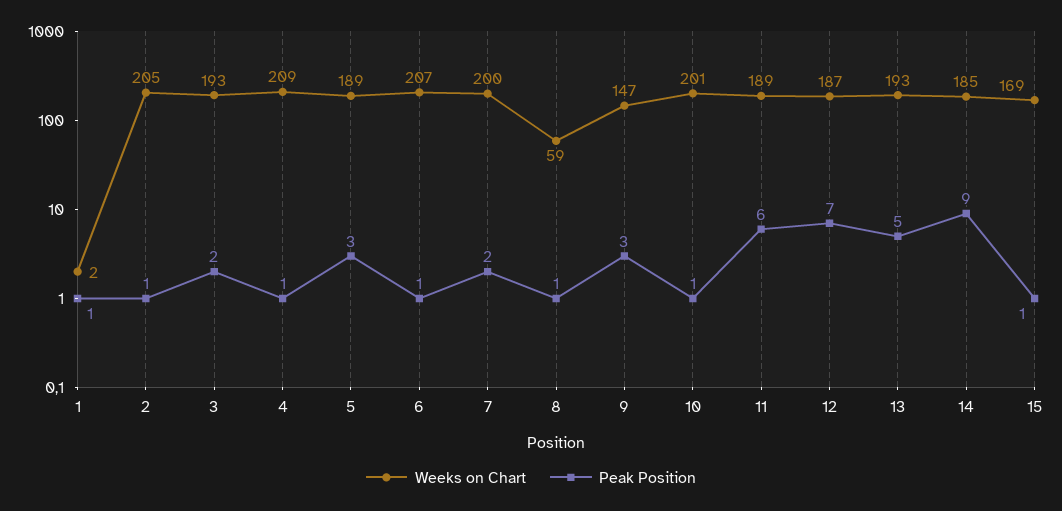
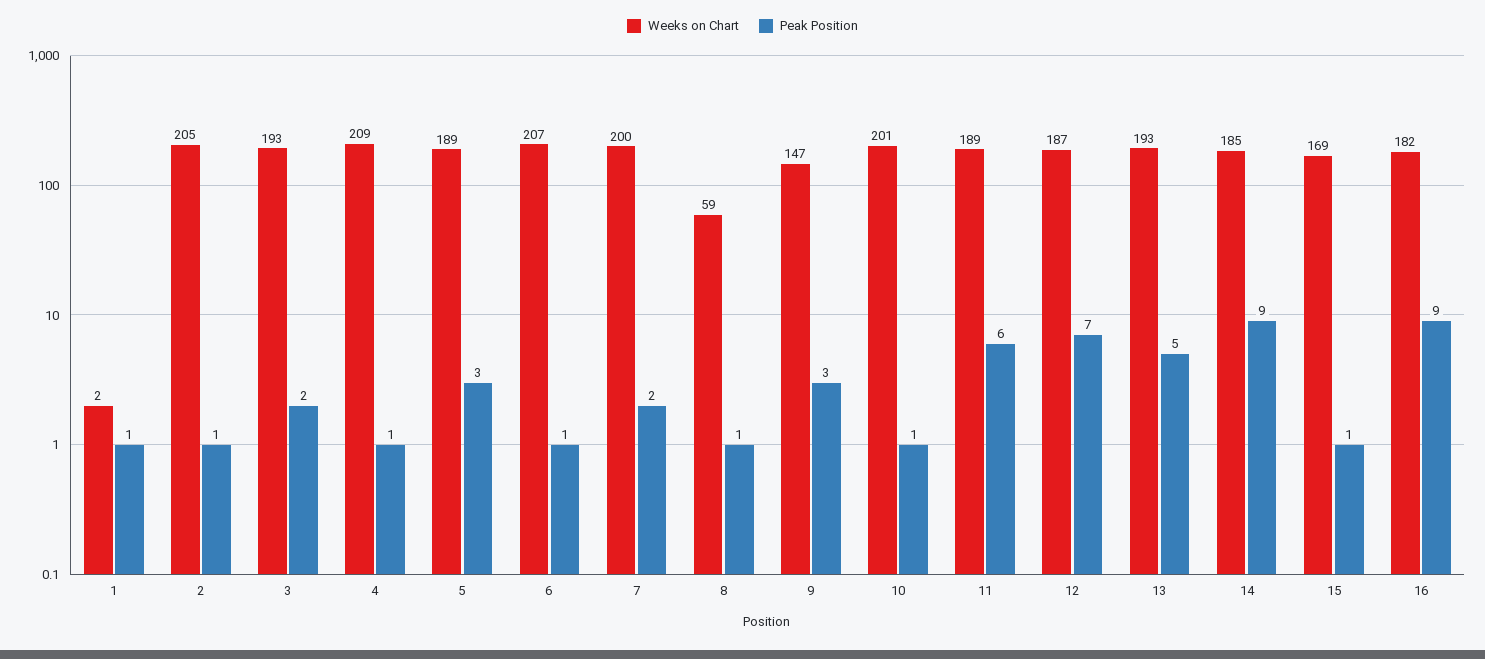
Weeks on Chart, 16: none -> 182
Peak Position, 16: none -> 9

